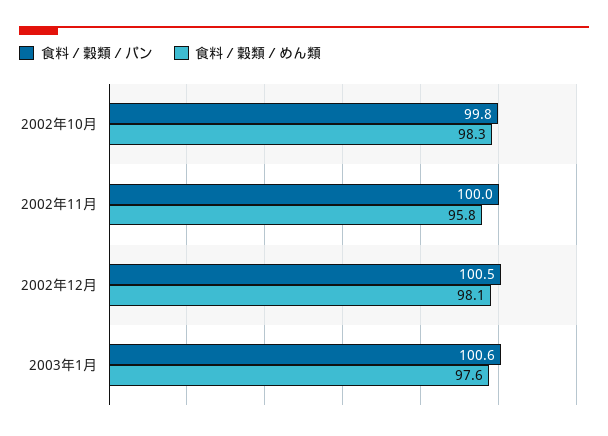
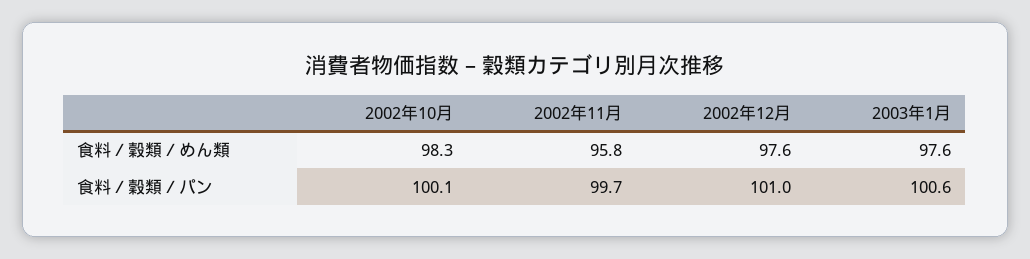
食料／穀類／パン, 2002年10月: 99.8 -> 100.1
食料／穀類／パン, 2002年11月: 100 -> 99.7
食料／穀類／パン, 2002年12月: 100.5 -> 101
食料／穀類／めん類, 2002年12月: 98.1 -> 97.6

